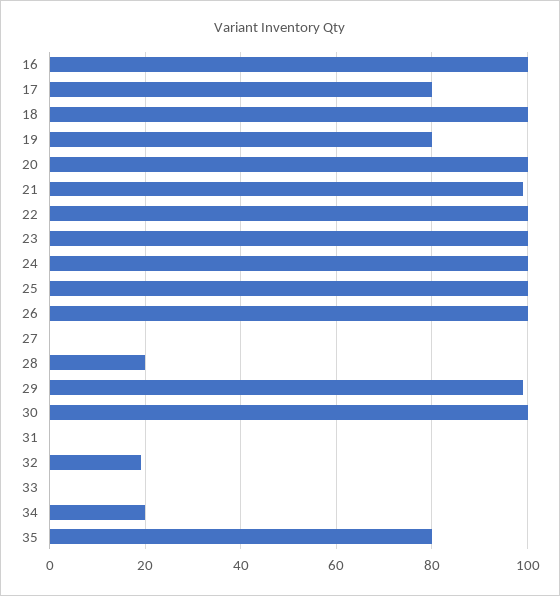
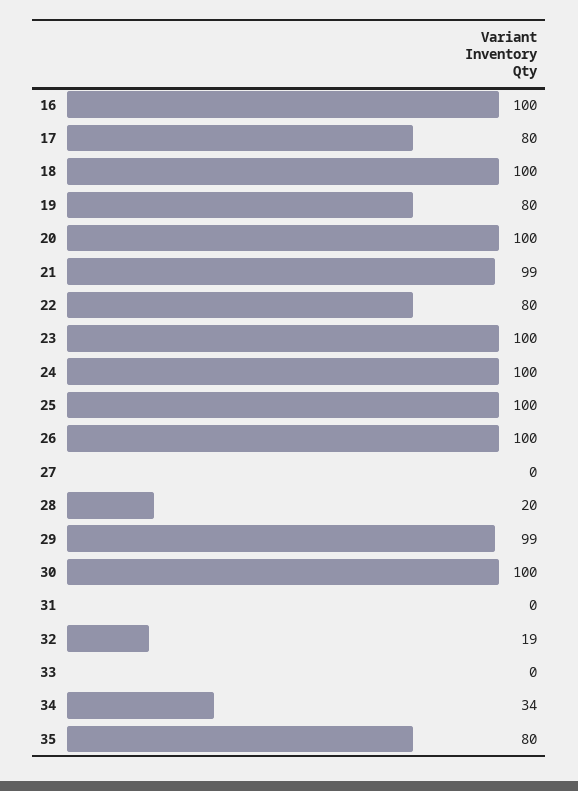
22: 100 -> 80
34: 20 -> 34

